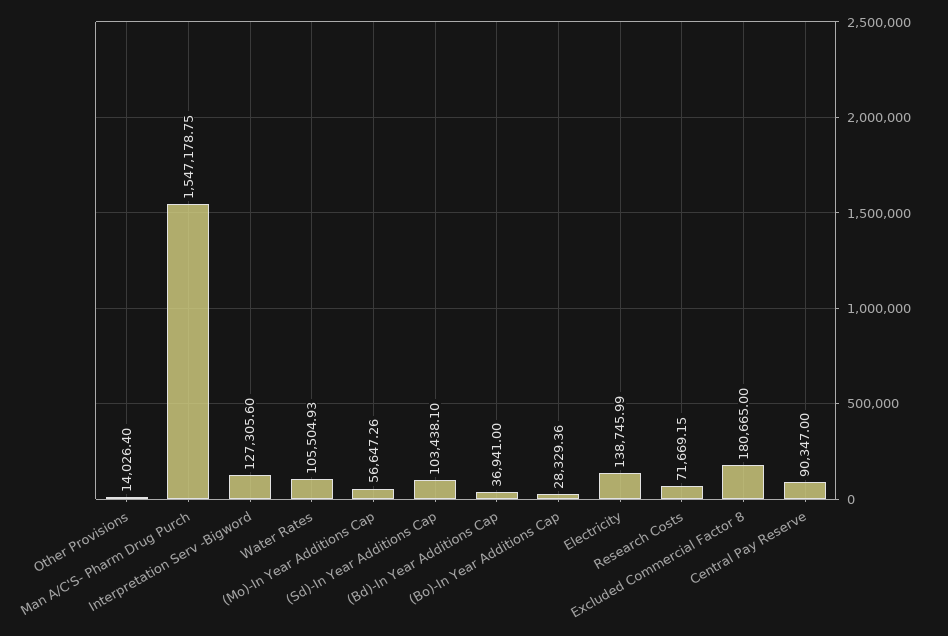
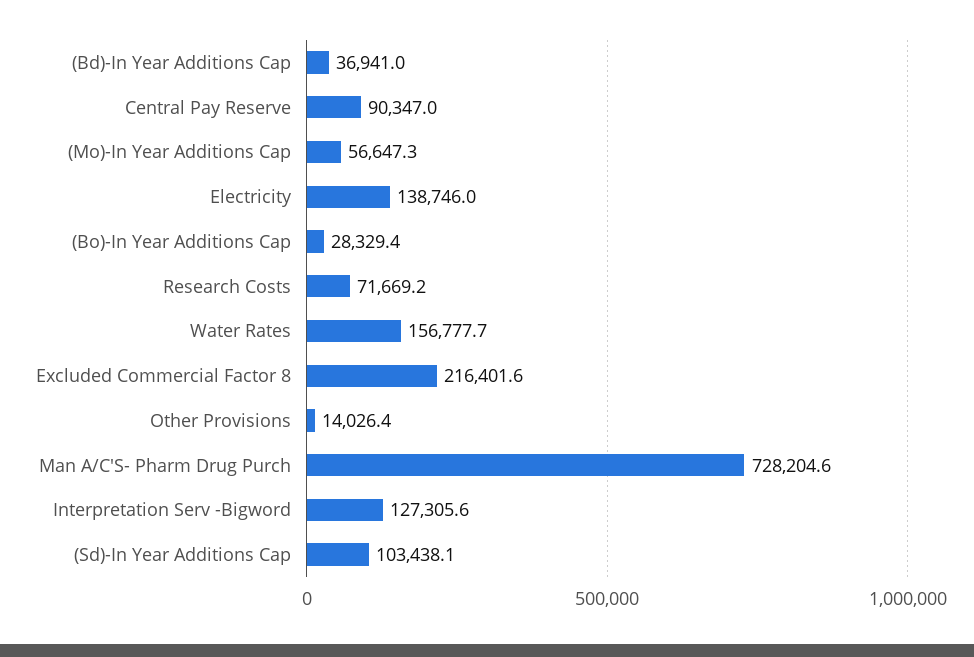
Man A/C'S- Pharm Drug Purch: 1547178.75 -> 728204.6
Water Rates: 105504.93 -> 156777.7
Excluded Commercial Factor 8: 180665 -> 216401.6

